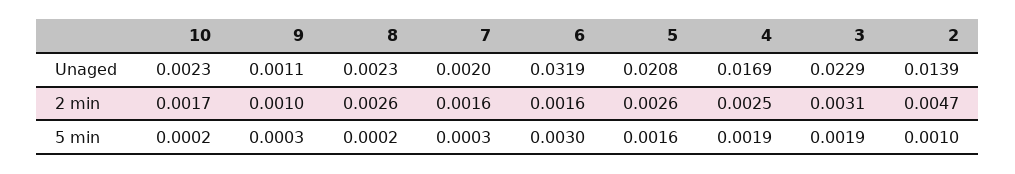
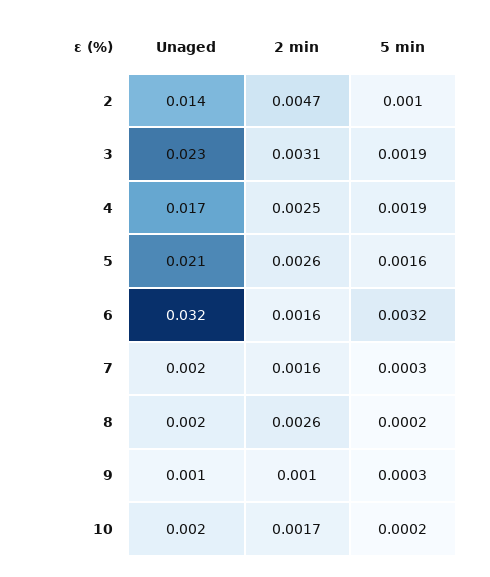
6, 5 min: 0.003 -> 0.0032

